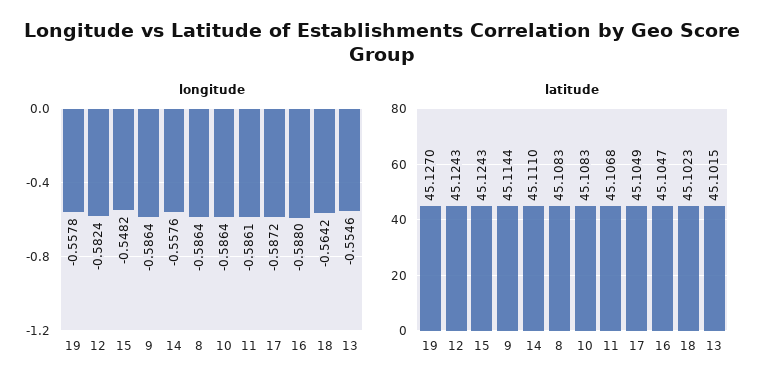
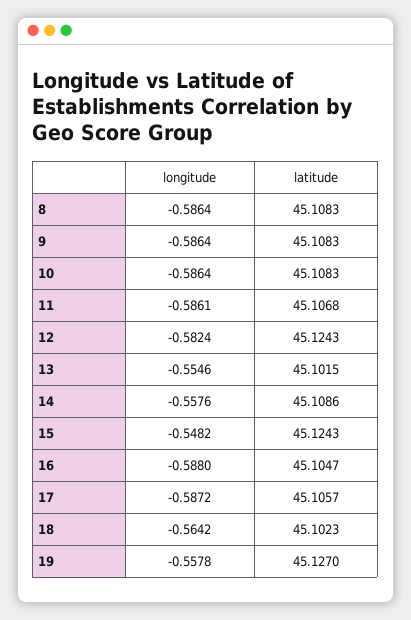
latitude, 9: 45.1144 -> 45.1083
latitude, 14: 45.111 -> 45.1086
latitude, 17: 45.1049 -> 45.1057

